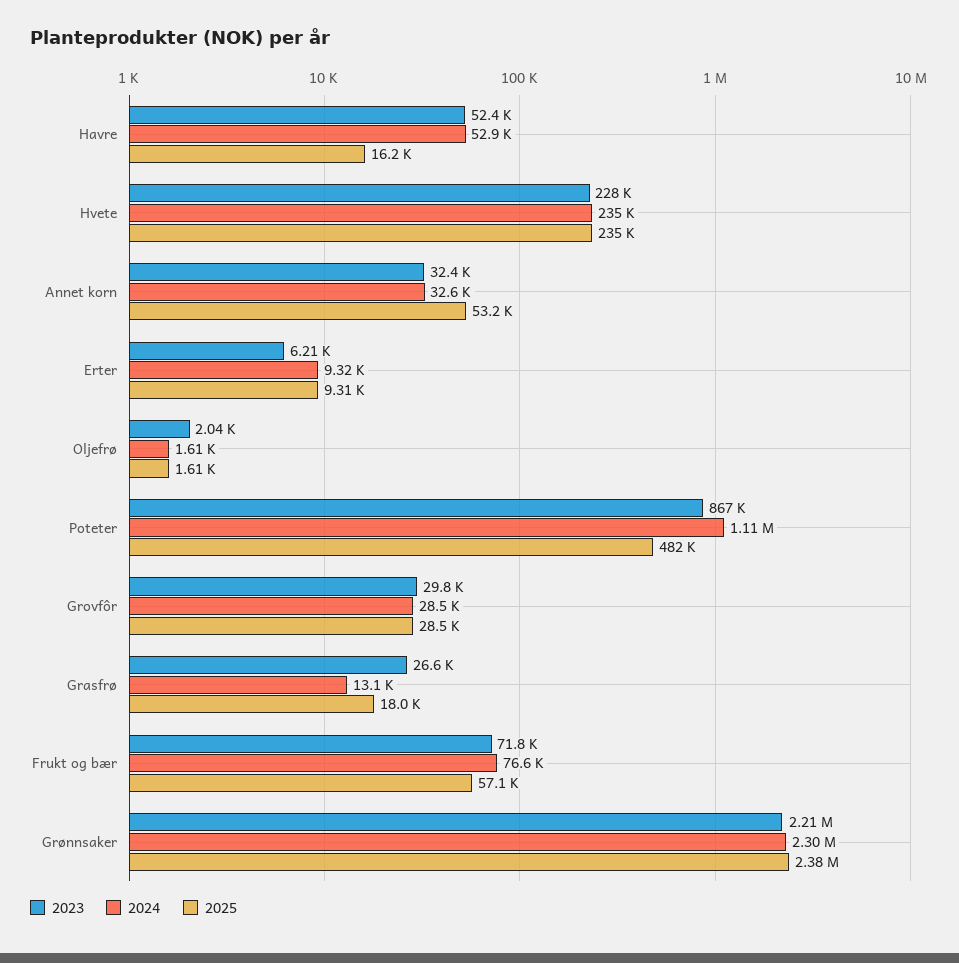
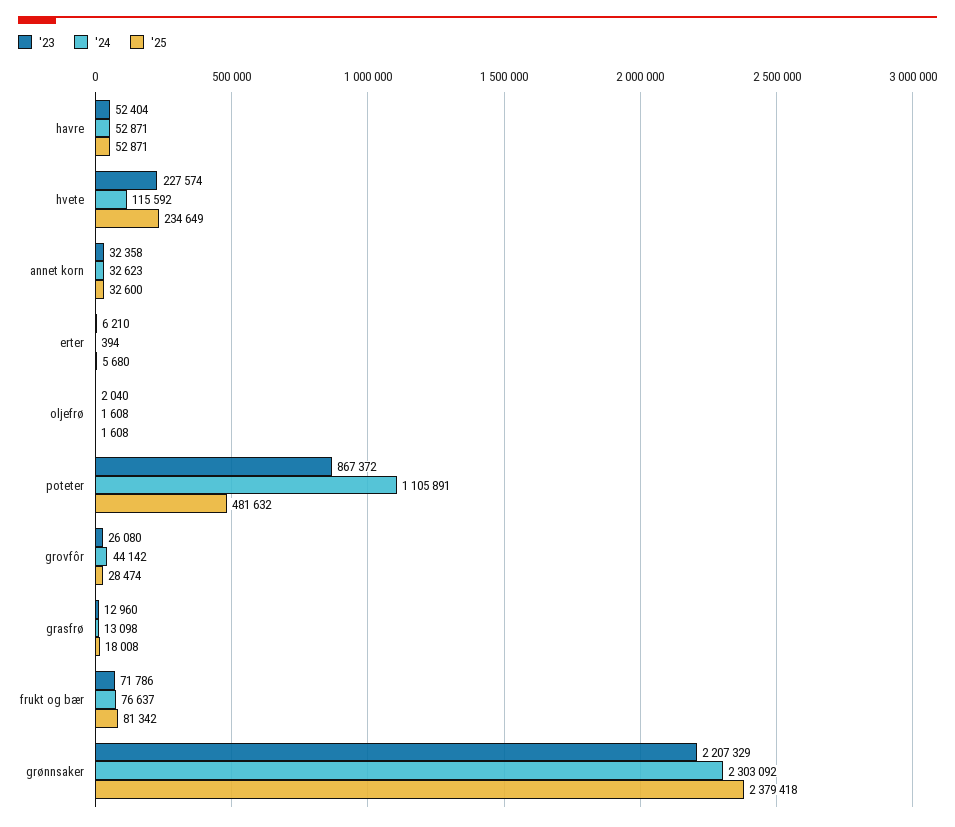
2025, Havre: 16200 -> 52871
2024, Hvete: 235000 -> 115592
2025, Annet korn: 53200 -> 32600
2024, Erter: 9320 -> 394
2025, Erter: 9310 -> 5680
2023, Grovfôr: 29800 -> 26080
2024, Grovfôr: 28500 -> 44142
2023, Grasfrø: 26600 -> 12960
2025, Frukt og bær: 57100 -> 81342

